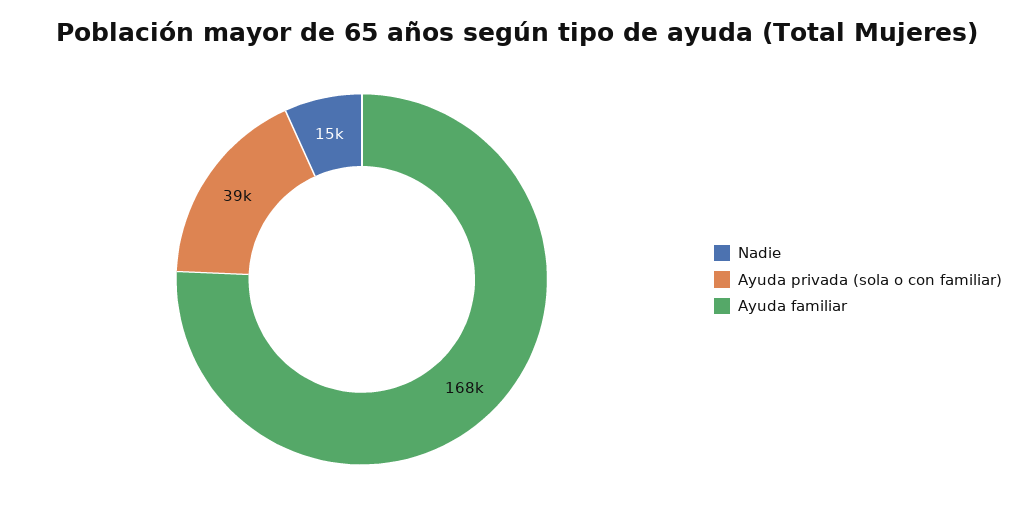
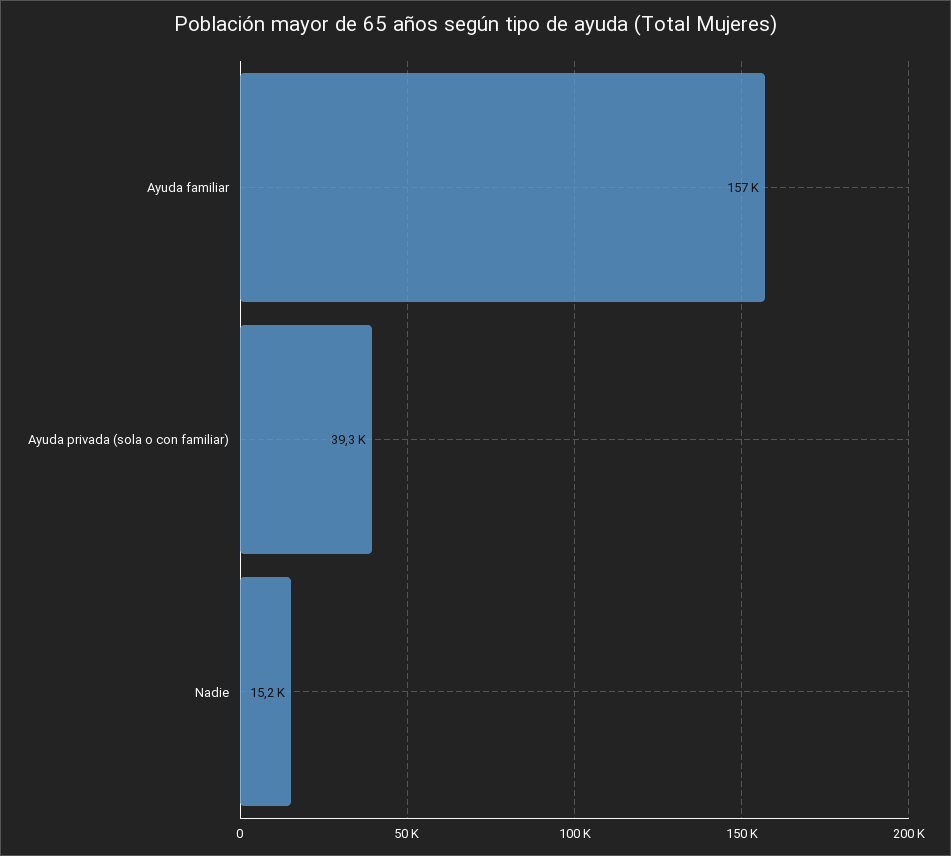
Ayuda familiar: 168000 -> 157000

